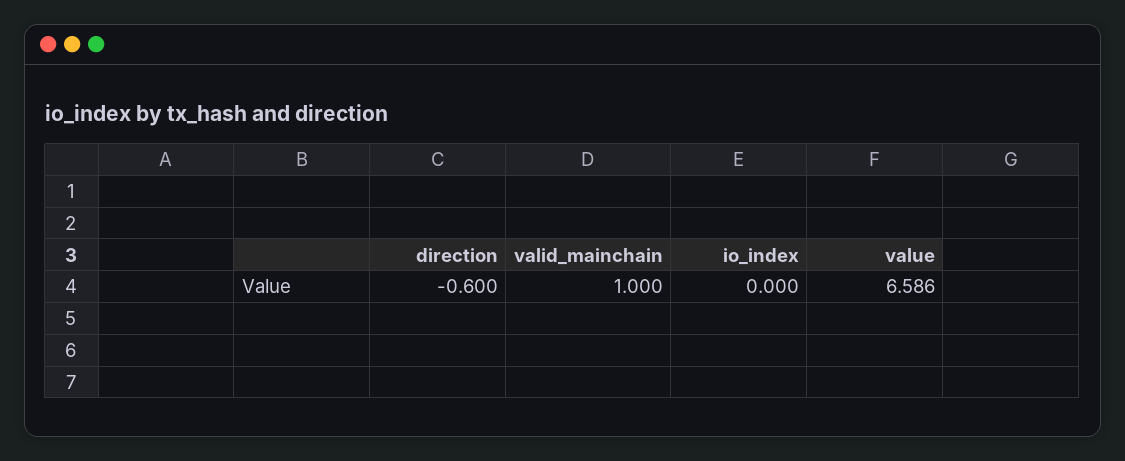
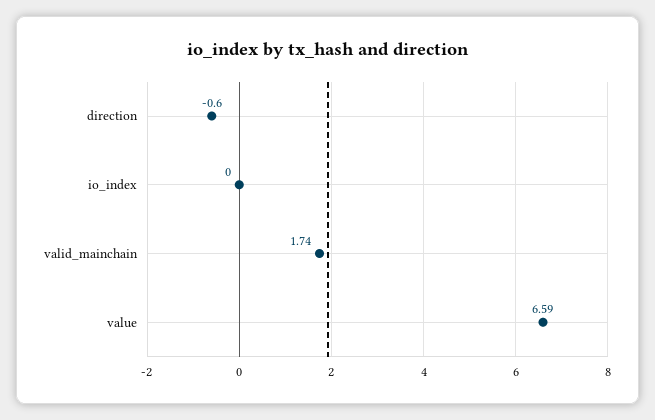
valid_mainchain: 1 -> 1.74

